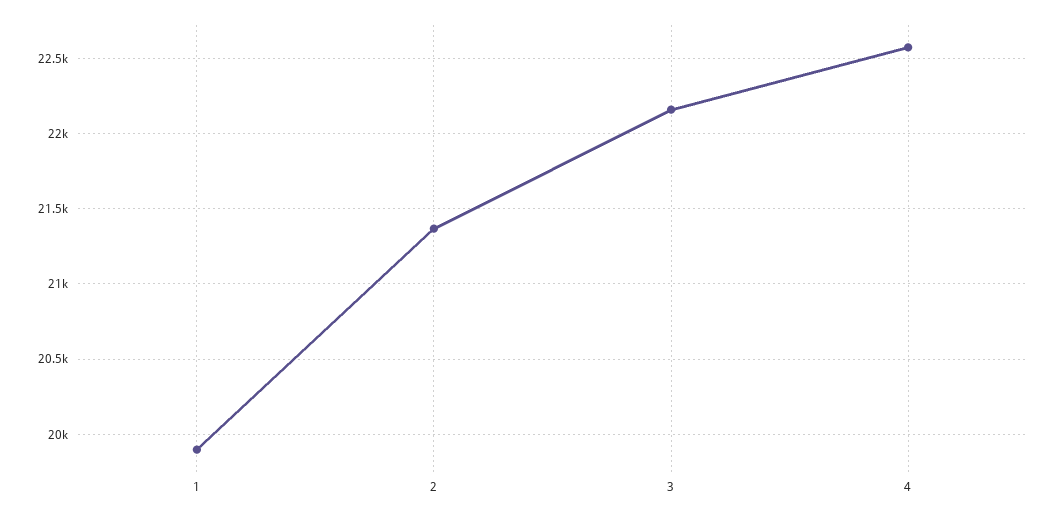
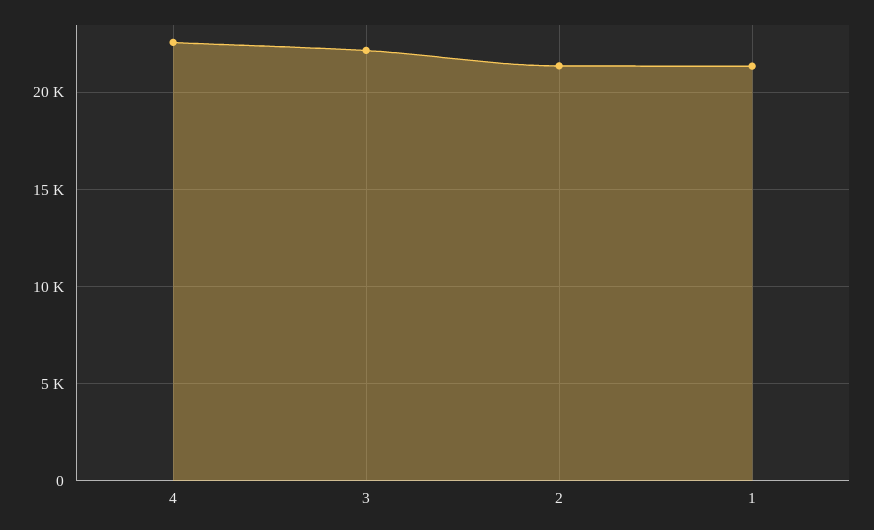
1: 19900 -> 21500

